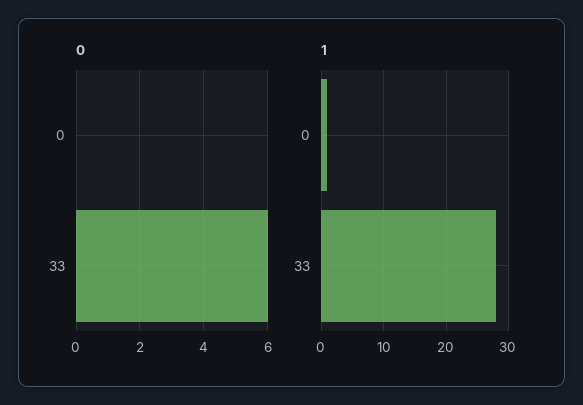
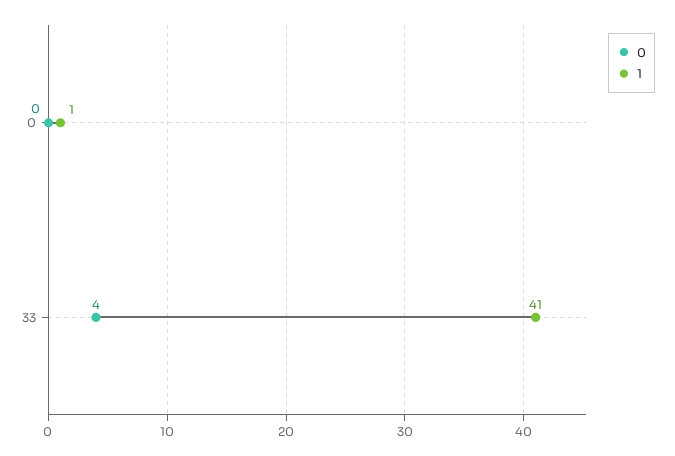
0, 33: 6 -> 4
1, 33: 28 -> 41

